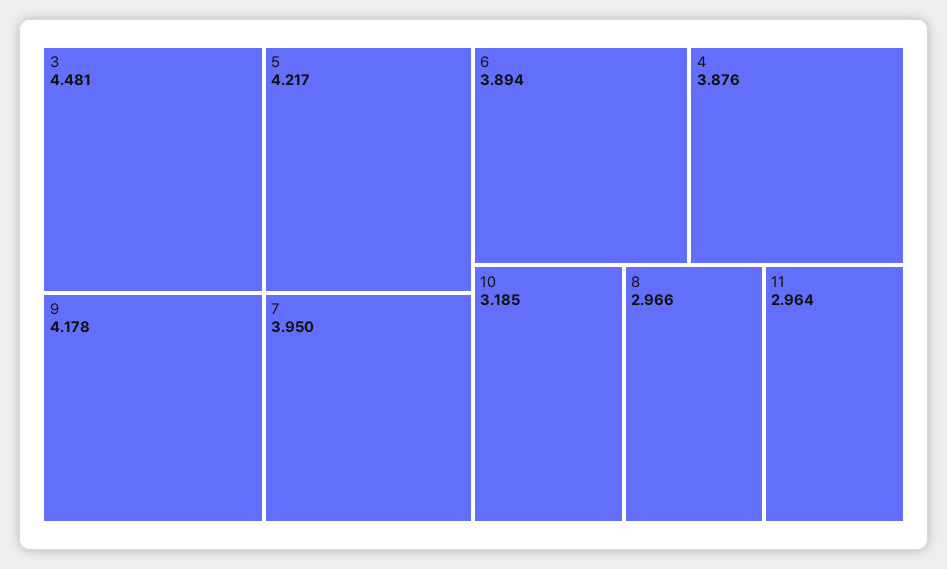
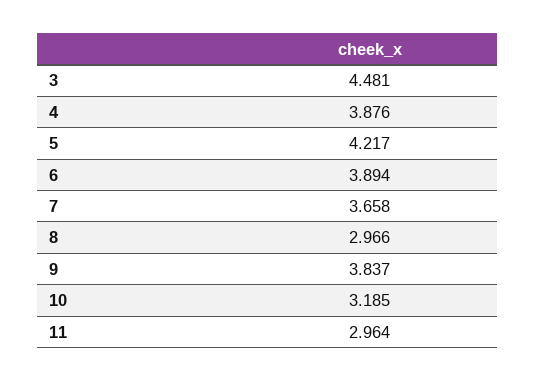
9: 4.178 -> 3.837
7: 3.95 -> 3.658

